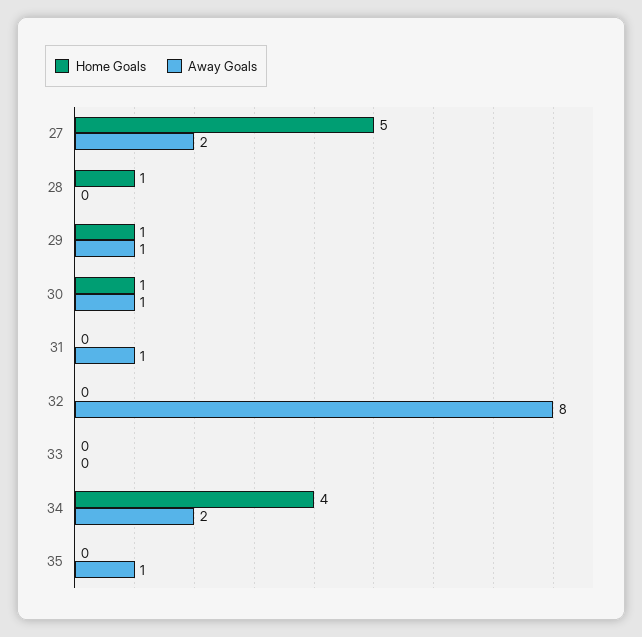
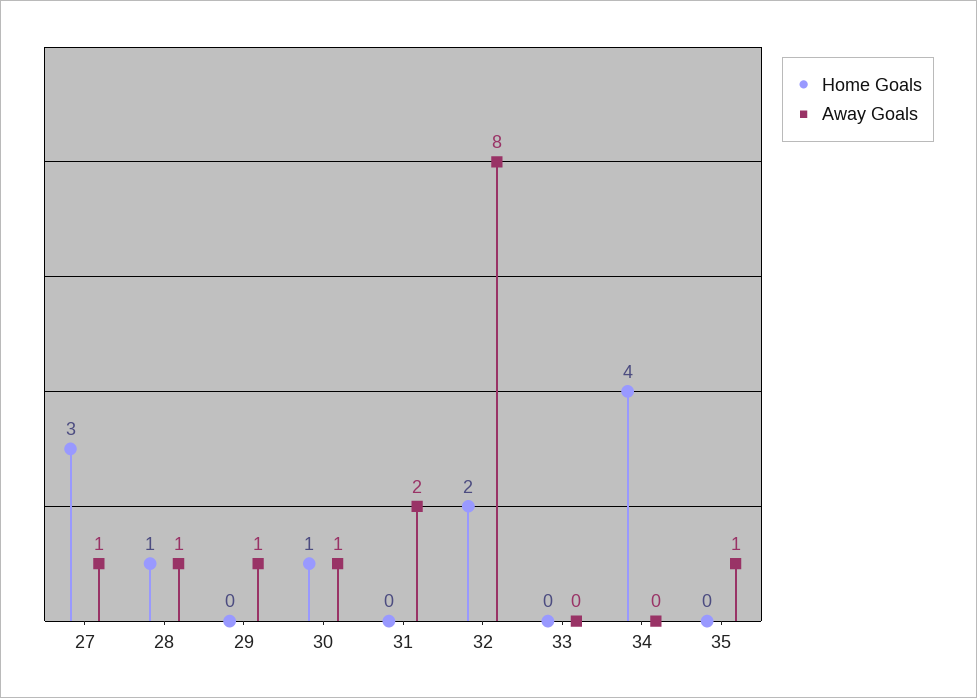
Home Goals, 27: 5 -> 3
Away Goals, 27: 2 -> 1
Away Goals, 28: 0 -> 1
Home Goals, 29: 1 -> 0
Away Goals, 31: 1 -> 2
Home Goals, 32: 0 -> 2
Away Goals, 34: 2 -> 0

